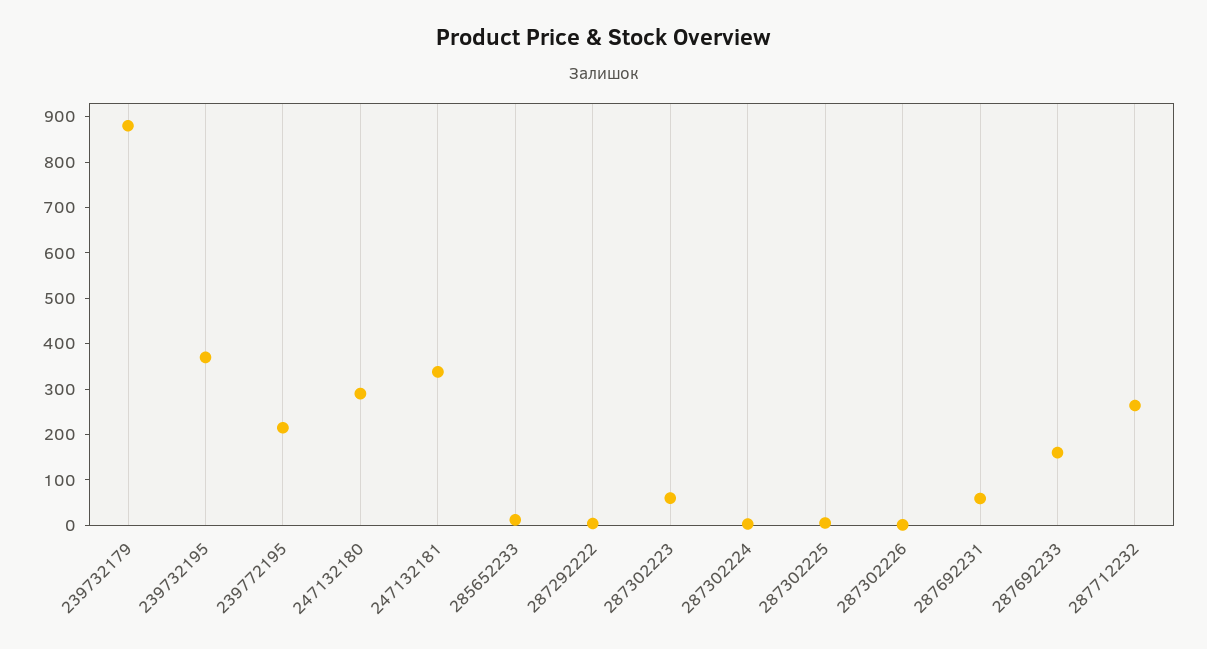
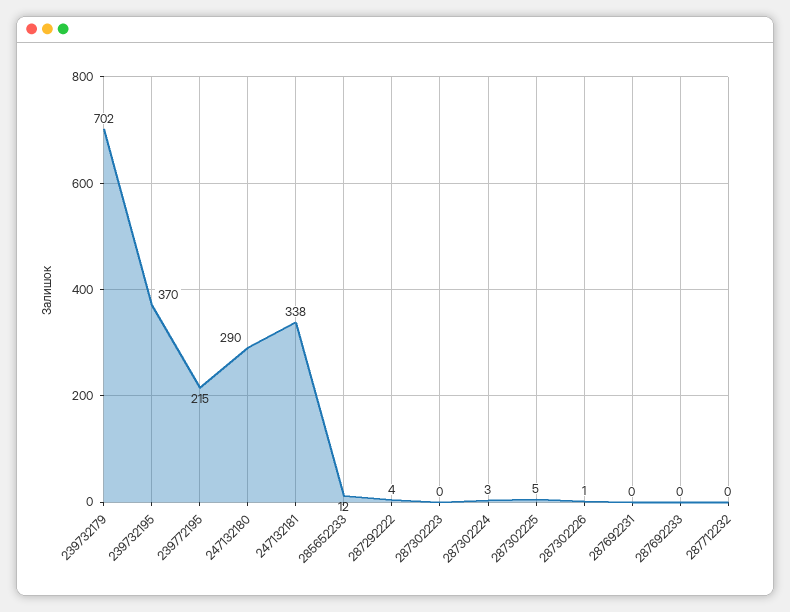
239732179: 880 -> 702
287302223: 60 -> 0
287692231: 60 -> 0
287692233: 160 -> 0
287712232: 260 -> 0

